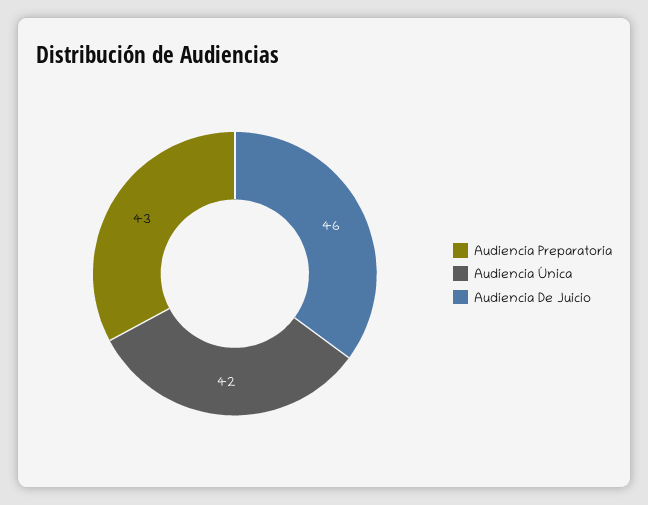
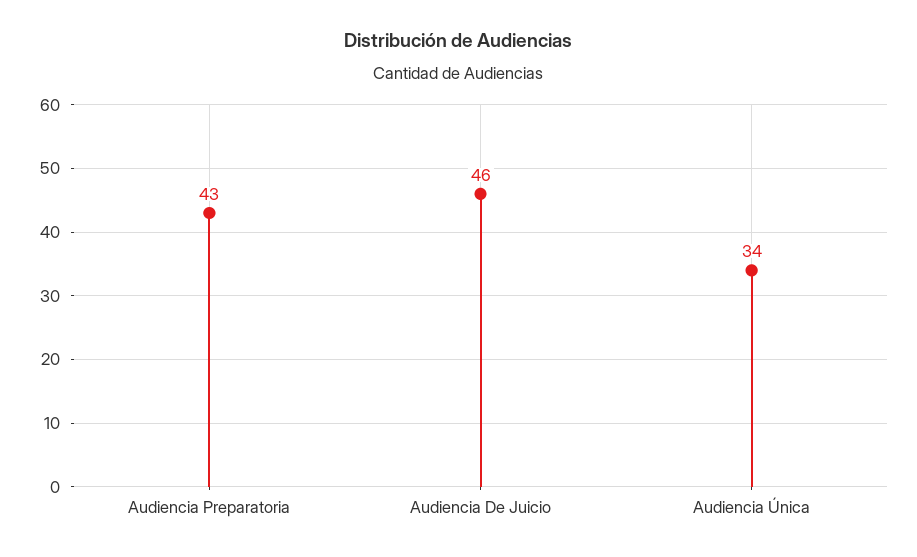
Audiencia Única: 42 -> 34

